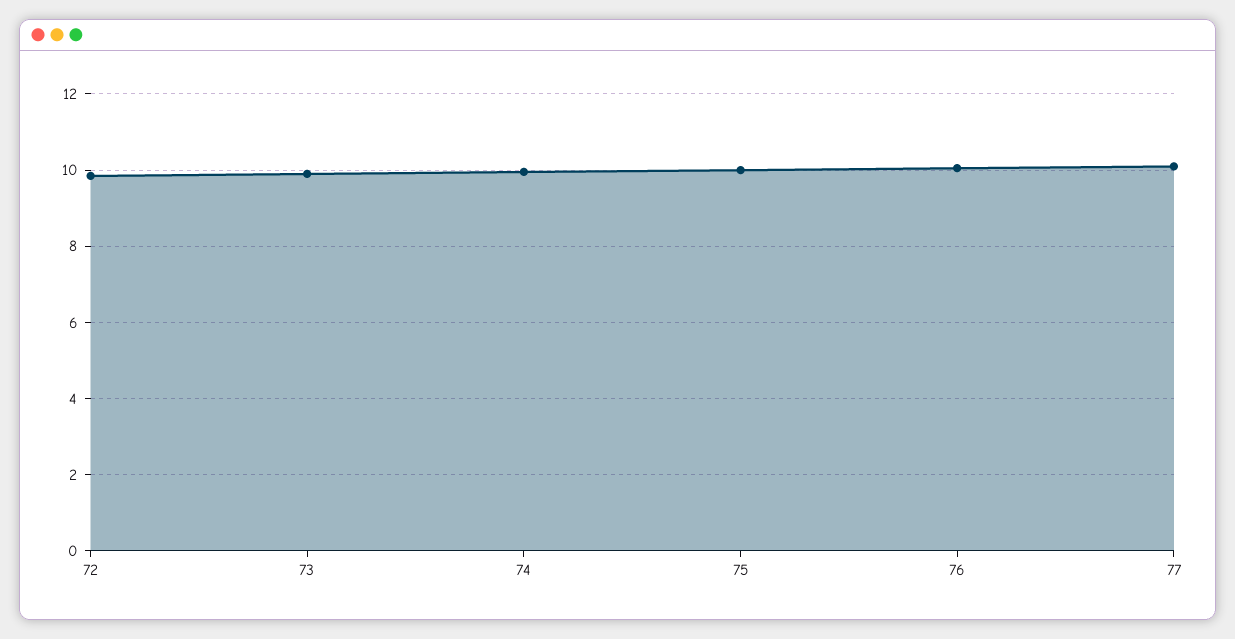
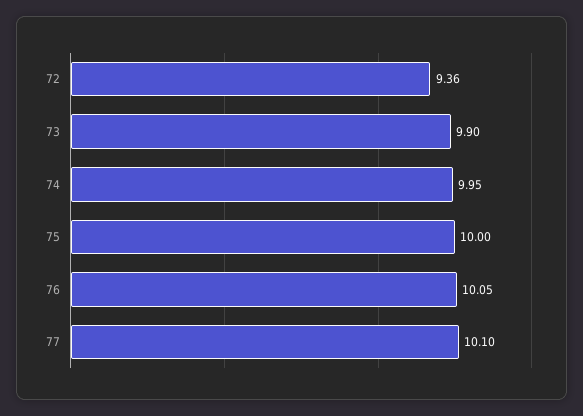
72: 9.8 -> 9.36

